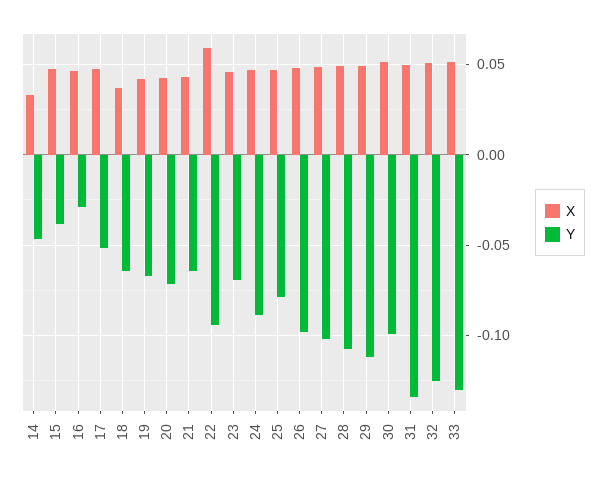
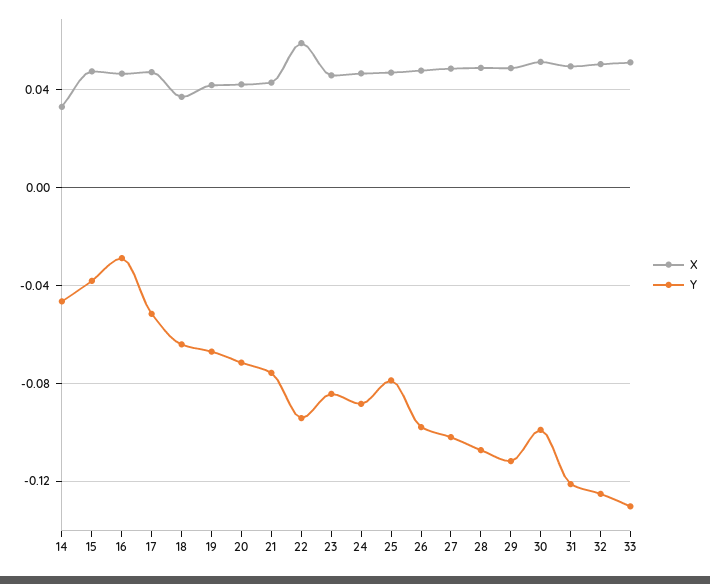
Y, 21: -0.065 -> -0.075
Y, 23: -0.07 -> -0.085
Y, 31: -0.135 -> -0.12

